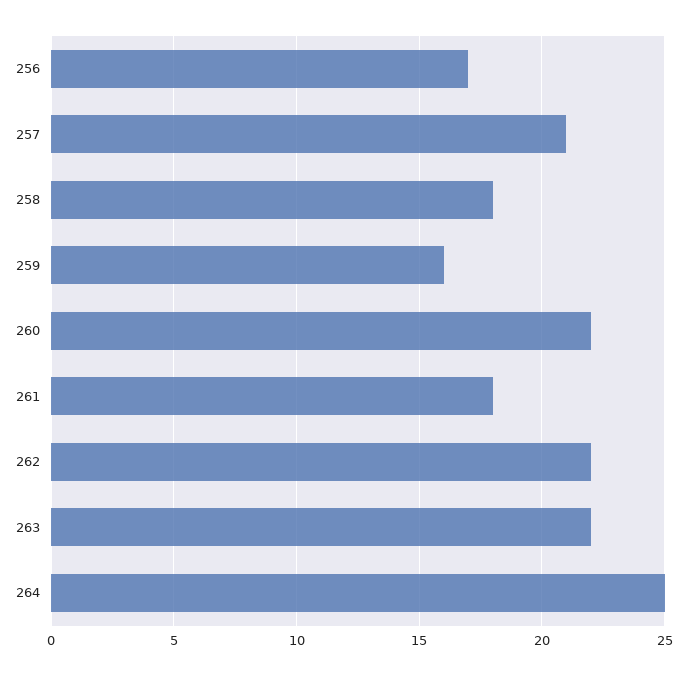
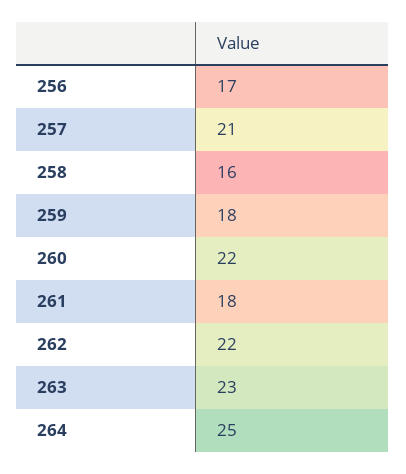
258: 18 -> 16
259: 16 -> 18
263: 22 -> 23

